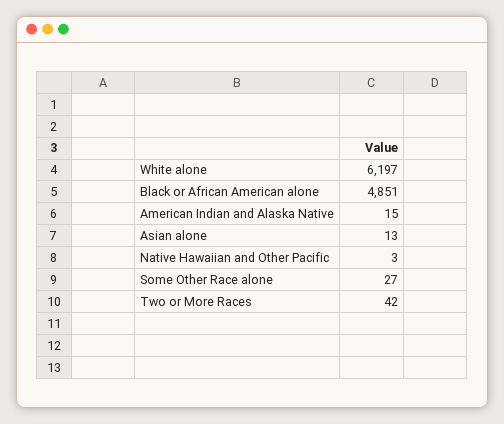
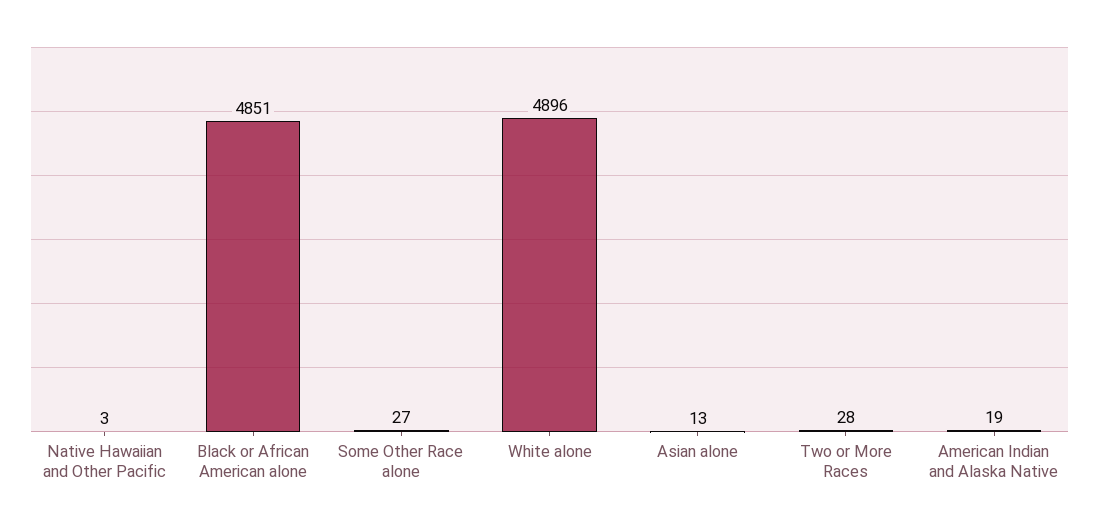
White alone: 6197 -> 4896
American Indian and Alaska Native: 15 -> 19
Two or More Races: 42 -> 28

